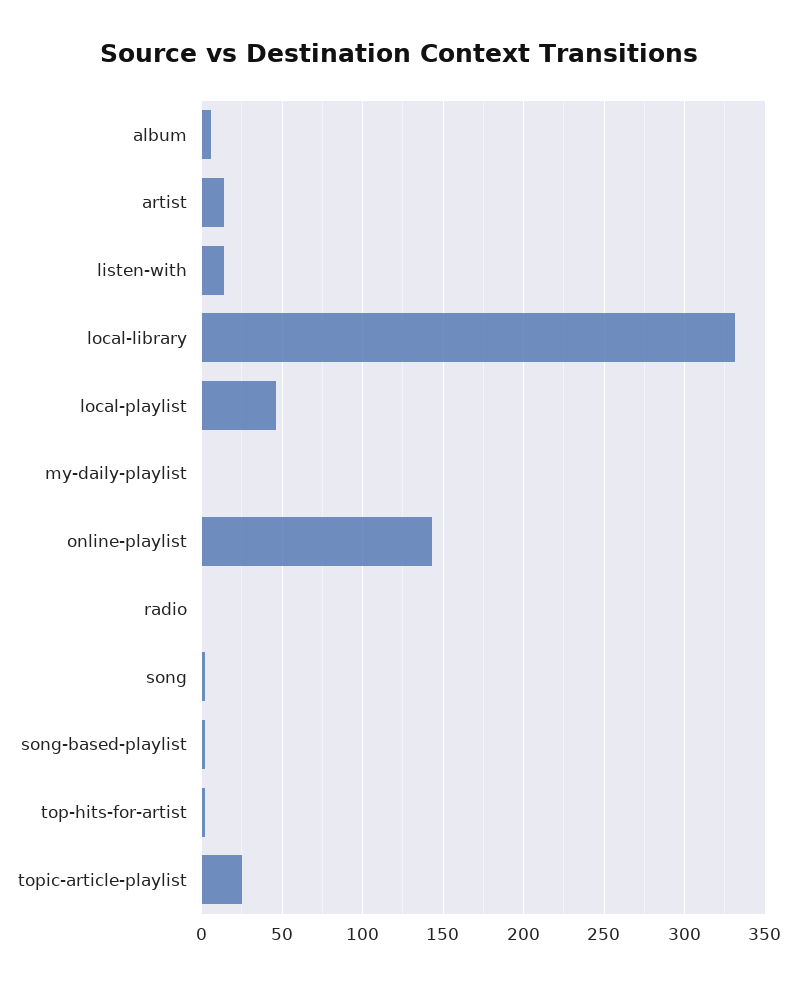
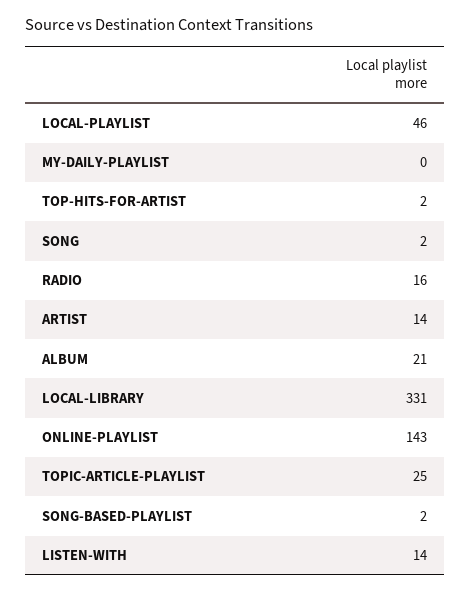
album: 5 -> 21
radio: 0 -> 16

